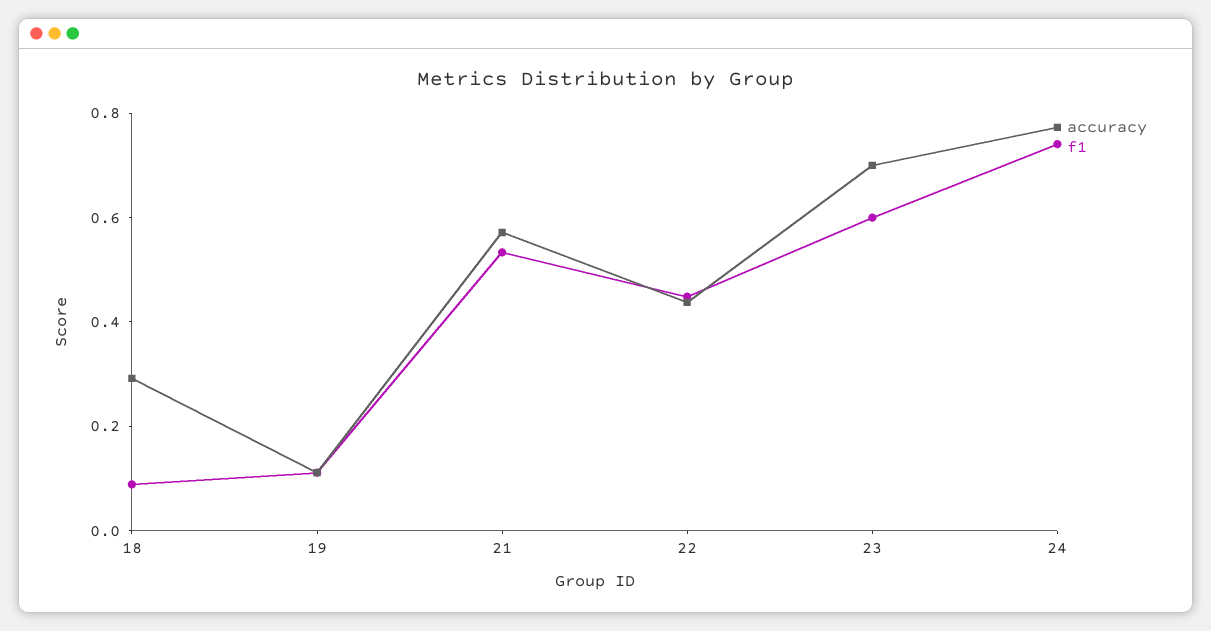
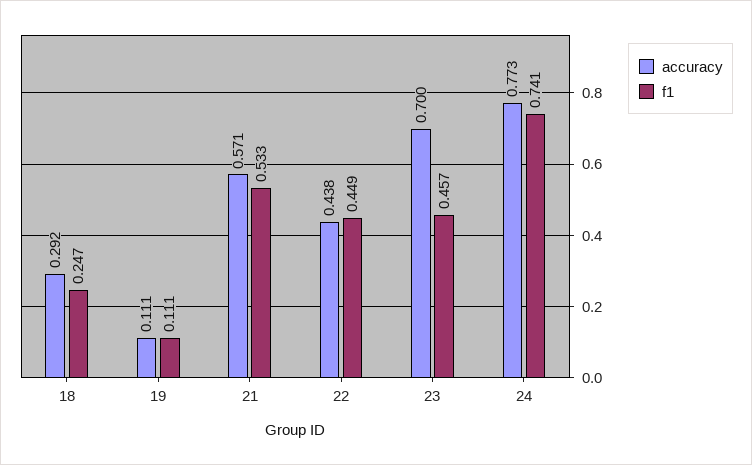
f1, 18: 0.1 -> 0.247
f1, 23: 0.6 -> 0.457

